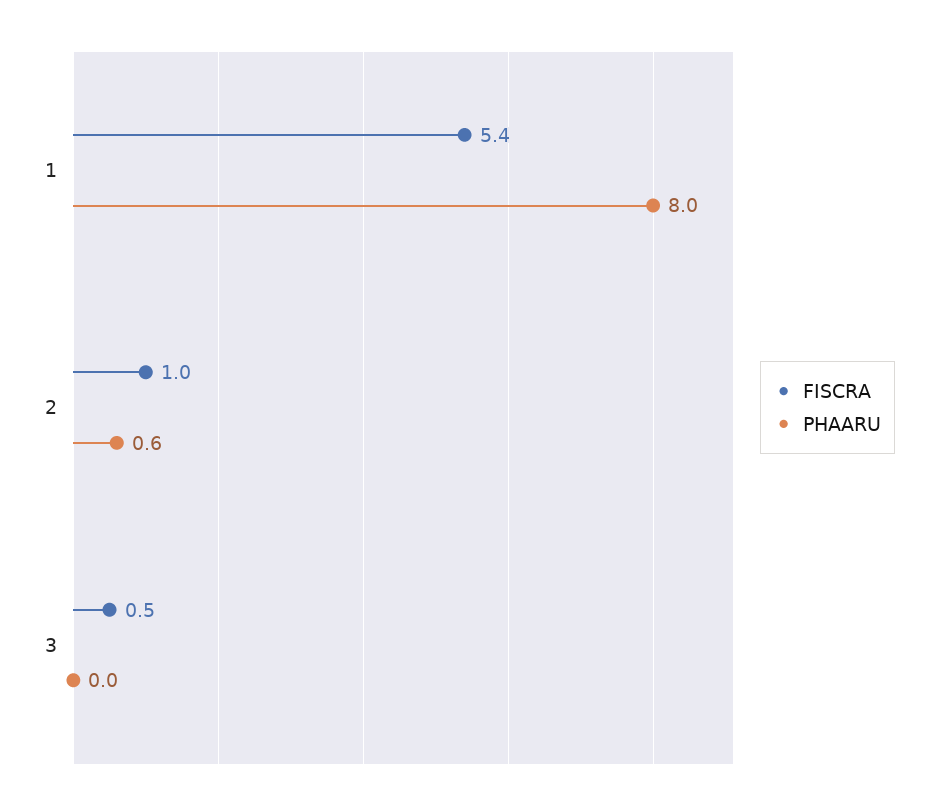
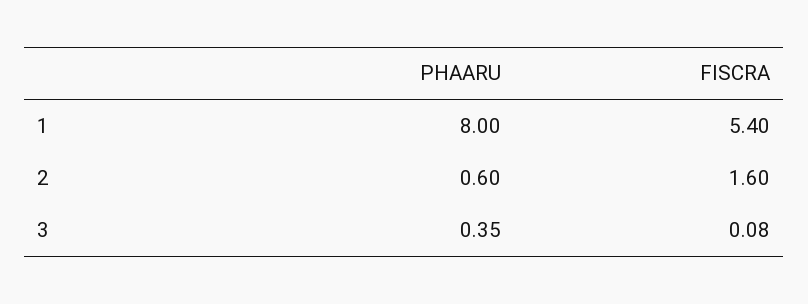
FISCRA, 2: 1 -> 1.6
FISCRA, 3: 0.5 -> 0.08
PHAARU, 3: 0 -> 0.35

